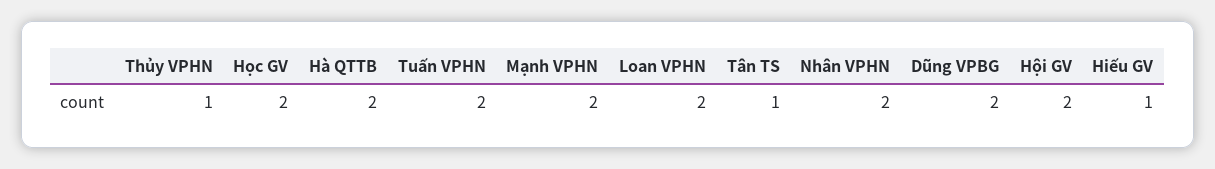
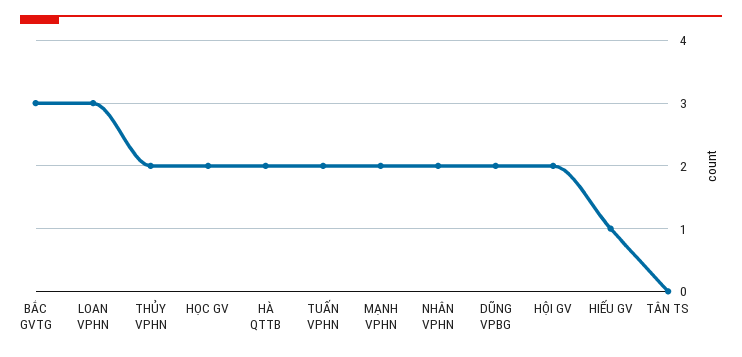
Thủy VPHN: 1 -> 2
Loan VPHN: 2 -> 3
Tân TS: 1 -> 0
BẮC GVTG: none -> 3

